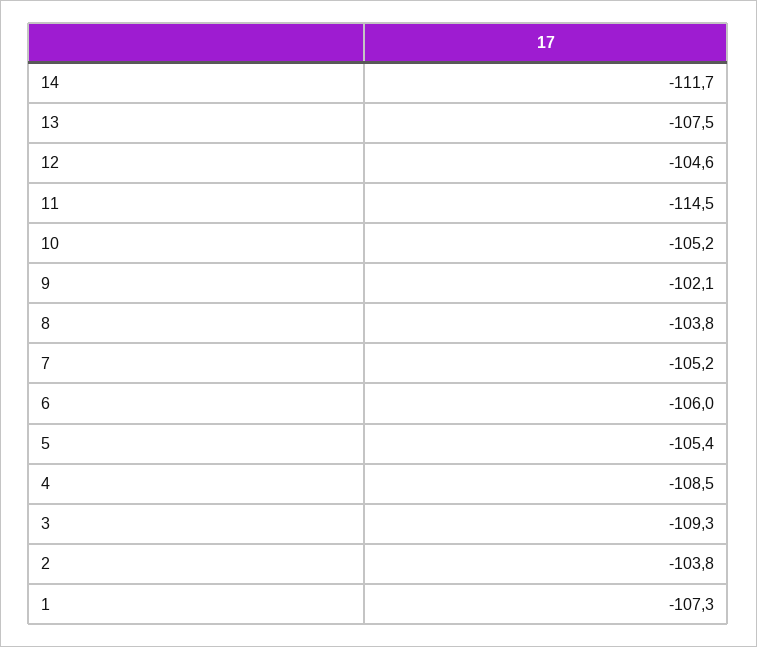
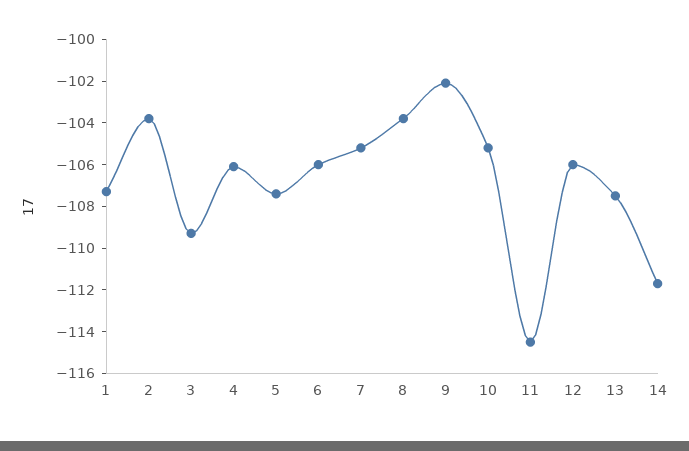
12: -104.6 -> -106
5: -105.4 -> -107.5
4: -108.5 -> -106

